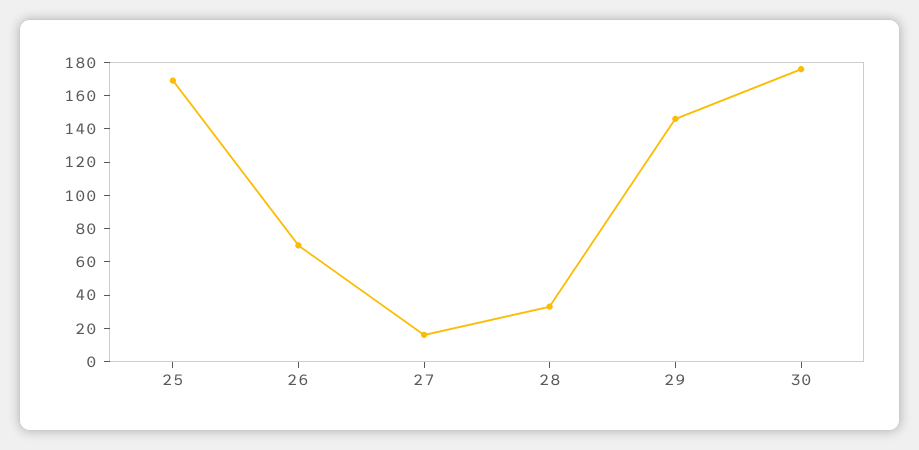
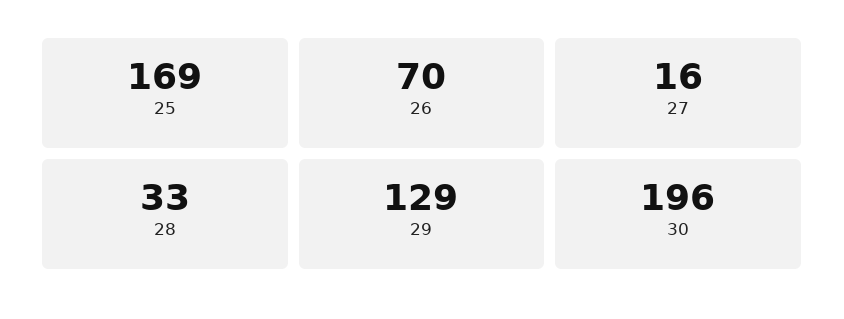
29: 145 -> 129
30: 175 -> 196

